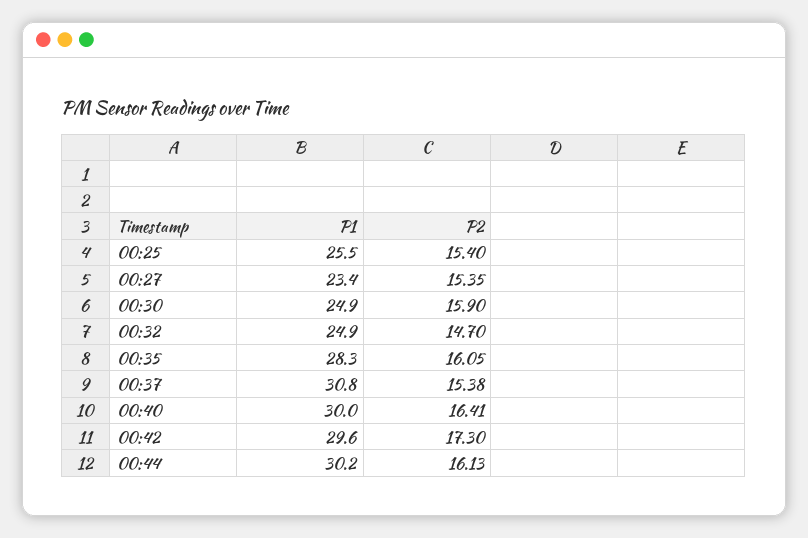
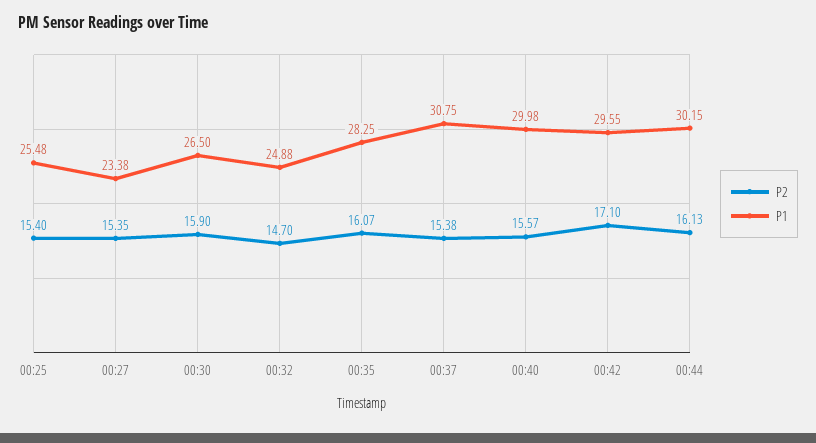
P1, 00:30: 24.9 -> 26.5
P2, 00:35: 16.05 -> 16.07
P2, 00:40: 16.41 -> 15.57
P2, 00:42: 17.3 -> 17.1

